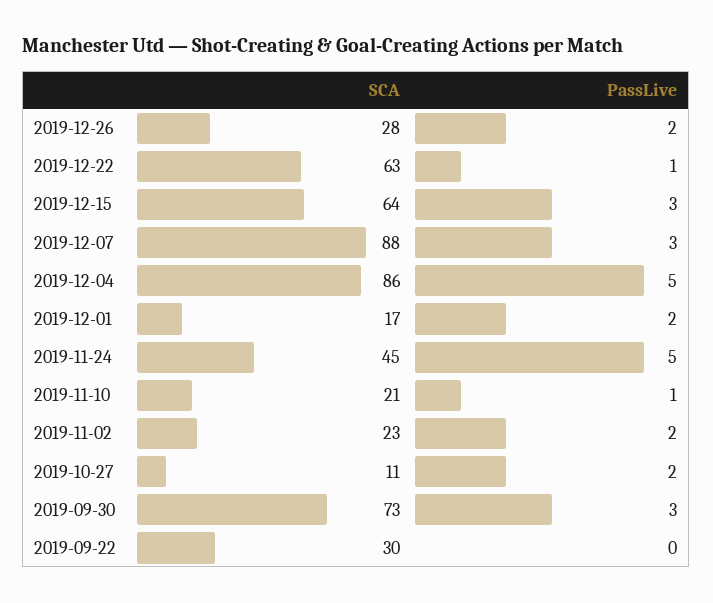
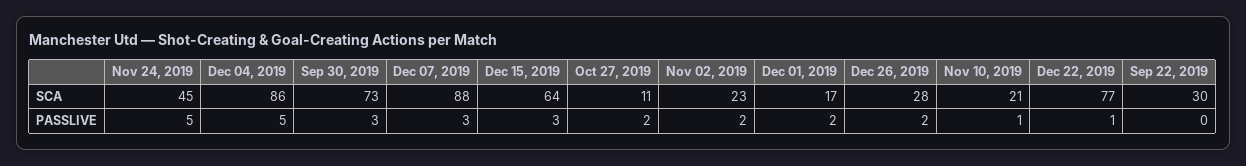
SCA, 2019-12-22: 63 -> 77

